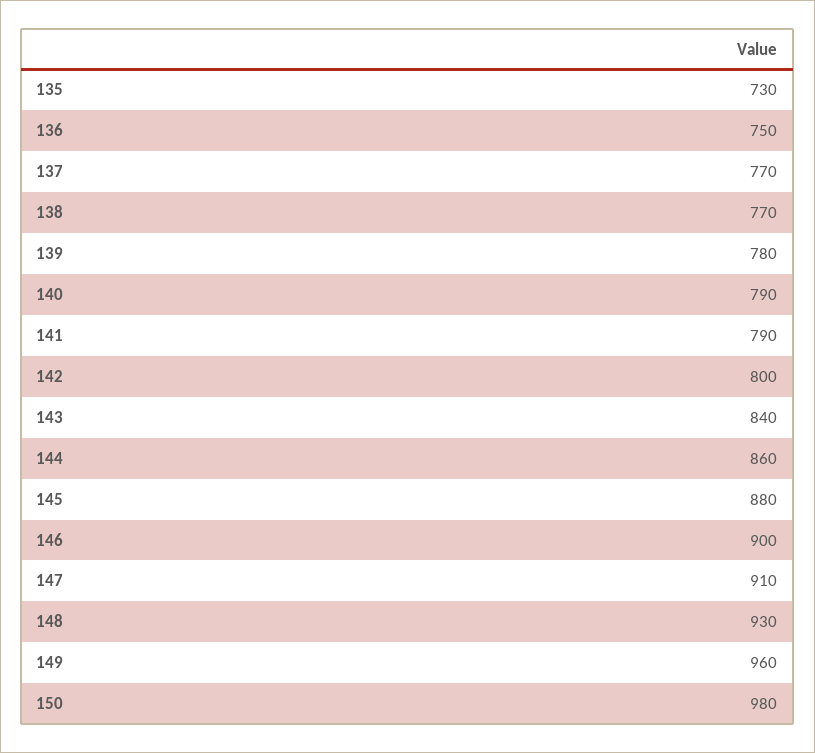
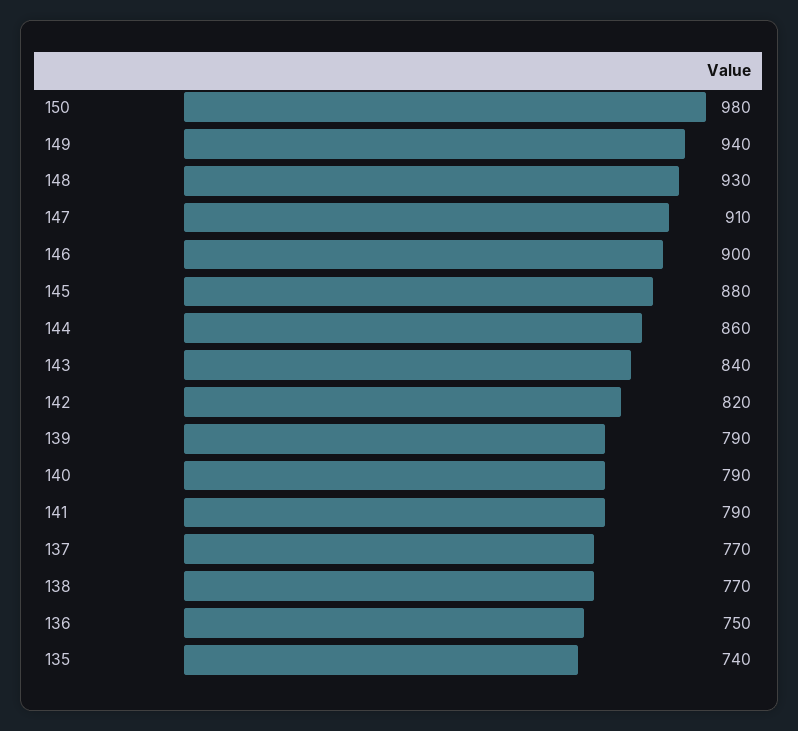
135: 730 -> 740
139: 780 -> 790
142: 800 -> 820
149: 960 -> 940

